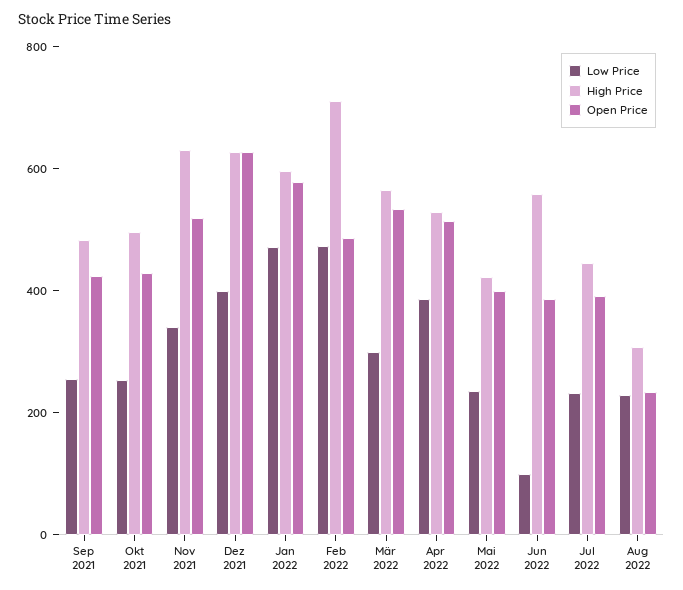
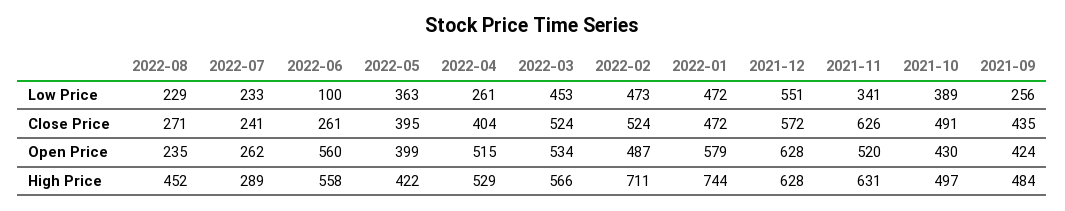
Low Price, Okt 2021: 250 -> 389
Low Price, Dez 2021: 400 -> 551
High Price, Jan 2022: 600 -> 744
Low Price, Mär 2022: 300 -> 453
Low Price, Apr 2022: 400 -> 261
Low Price, Mai 2022: 250 -> 363
Open Price, Jun 2022: 400 -> 560
High Price, Jul 2022: 450 -> 289
Open Price, Jul 2022: 400 -> 262
High Price, Aug 2022: 300 -> 452
Close Price, Aug 2022: none -> 271
Close Price, Jul 2022: none -> 241
Close Price, Jun 2022: none -> 261
Close Price, Mai 2022: none -> 395
Close Price, Apr 2022: none -> 404
Close Price, Mär 2022: none -> 524
Close Price, Feb 2022: none -> 524
Close Price, Jan 2022: none -> 472
Close Price, Dez 2021: none -> 572
Close Price, Nov 2021: none -> 626
Close Price, Okt 2021: none -> 491
Close Price, Sep 2021: none -> 435

